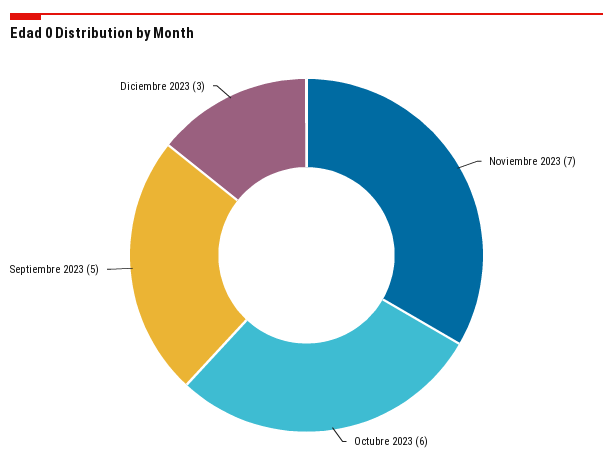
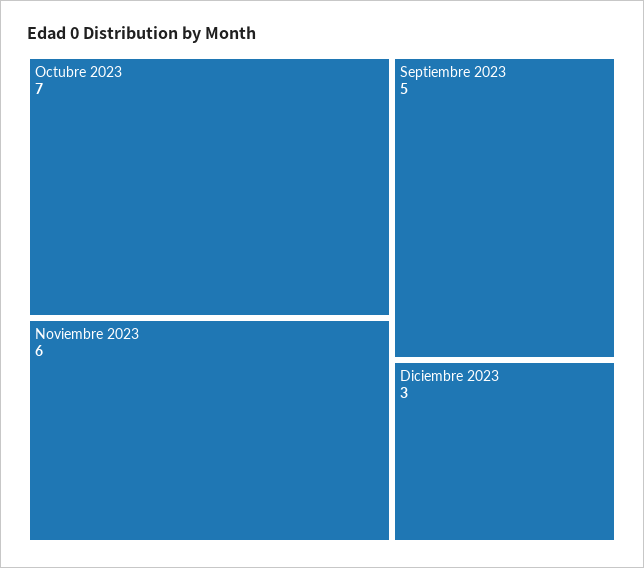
Noviembre 2023: 7 -> 6
Octubre 2023: 6 -> 7

